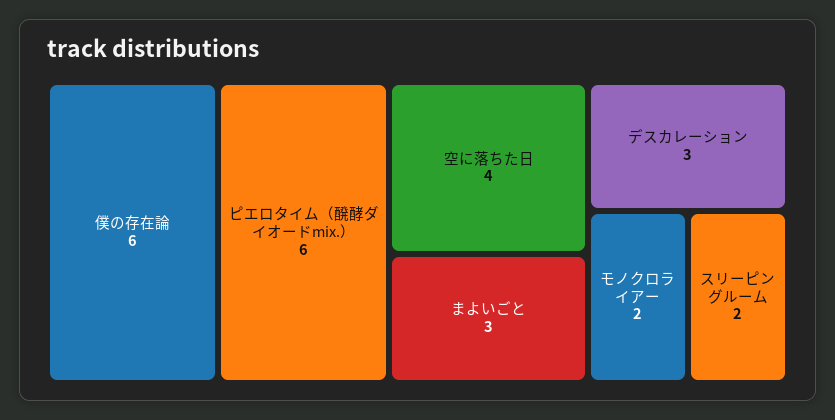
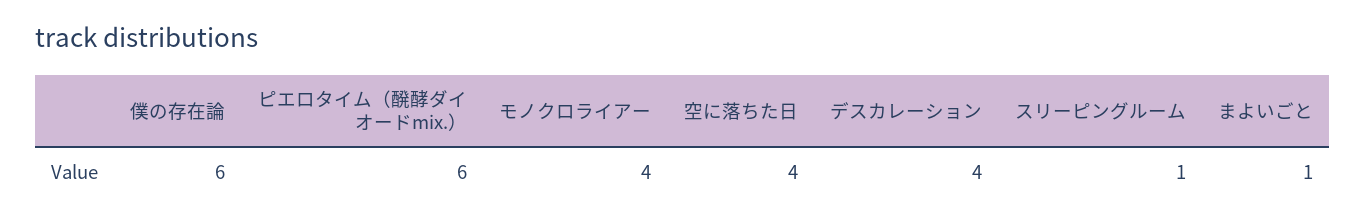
まよいごと: 3 -> 1
デスカレーション: 3 -> 4
モノクロライアー: 2 -> 4
スリーピングルーム: 2 -> 1

